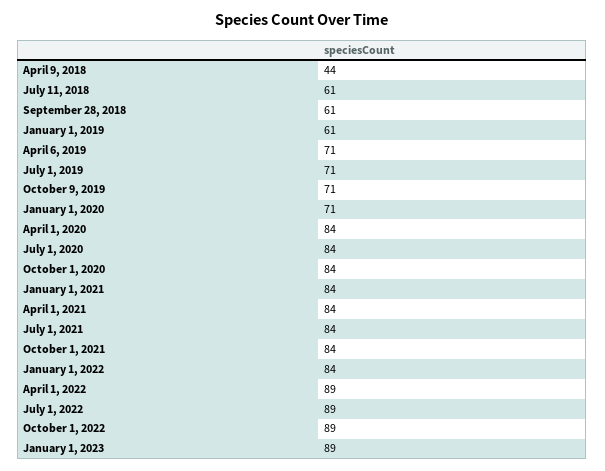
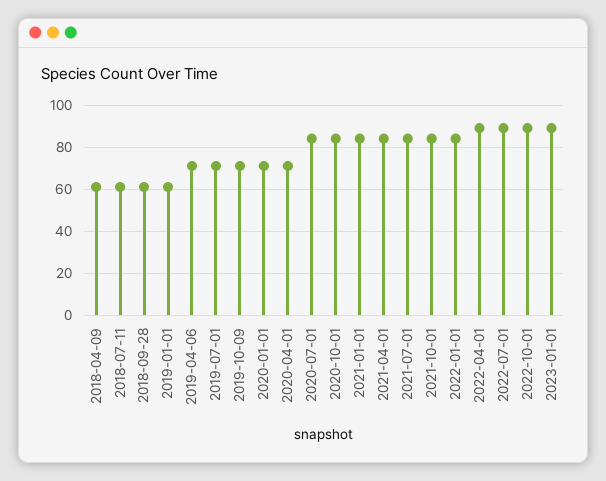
April 9, 2018: 44 -> 60
April 1, 2020: 84 -> 70

